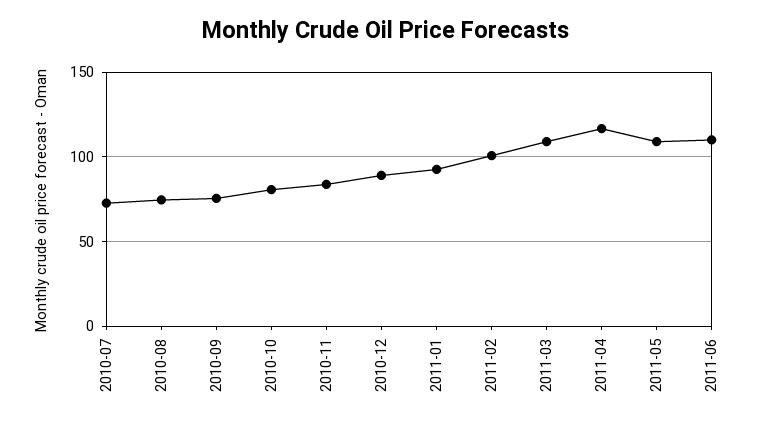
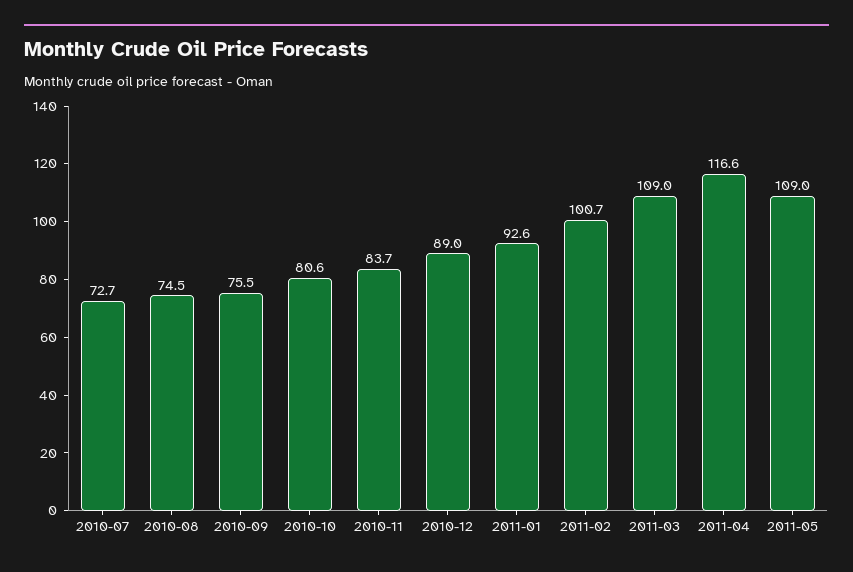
2011-06: 110 -> none

